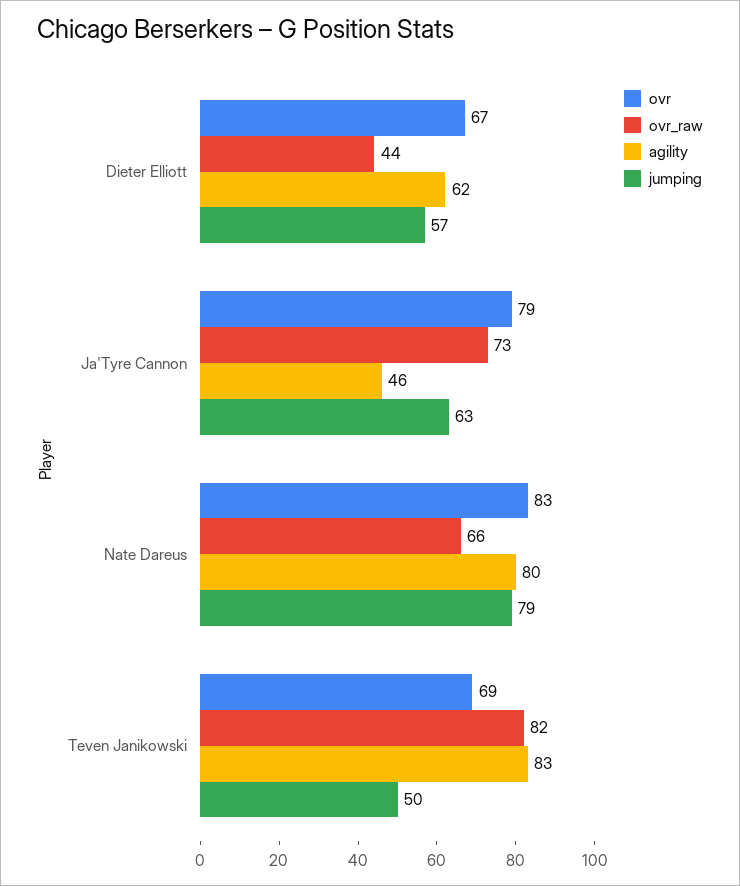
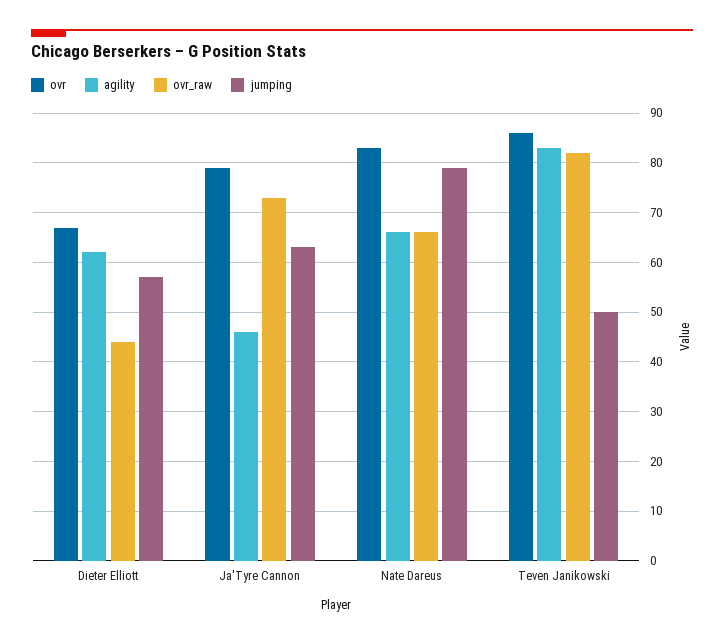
agility, Nate Dareus: 80 -> 65
ovr, Teven Janikowski: 69 -> 85

